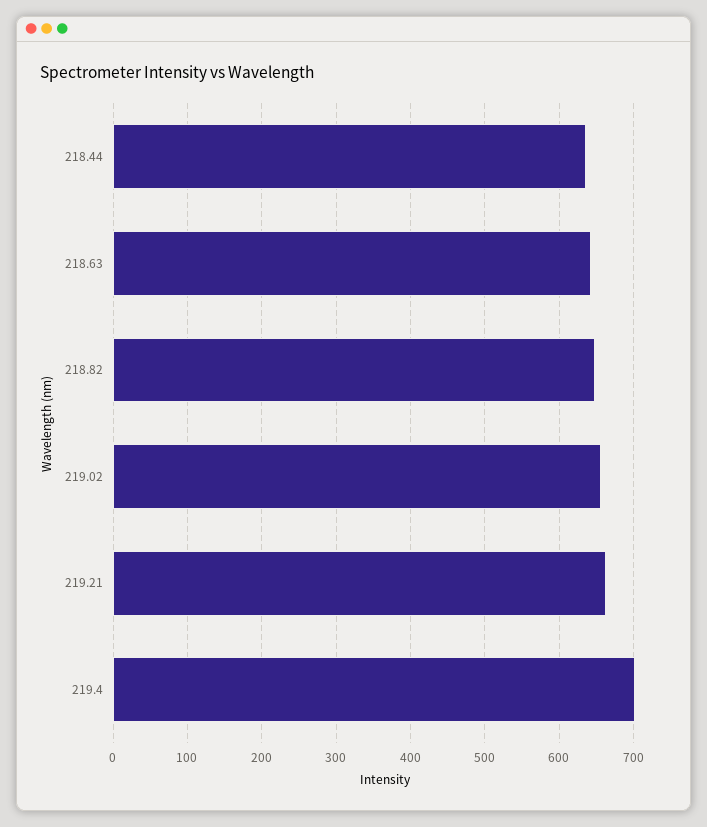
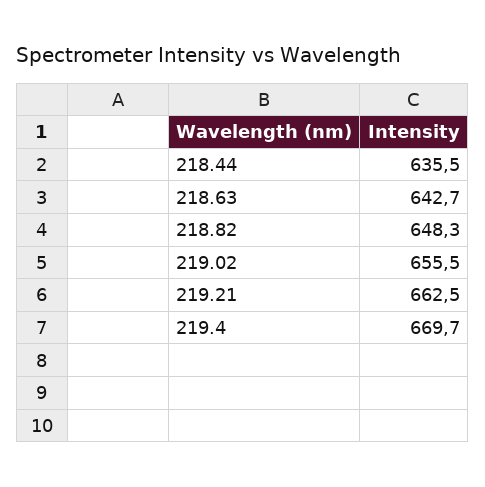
219.4: 700 -> 669.7

